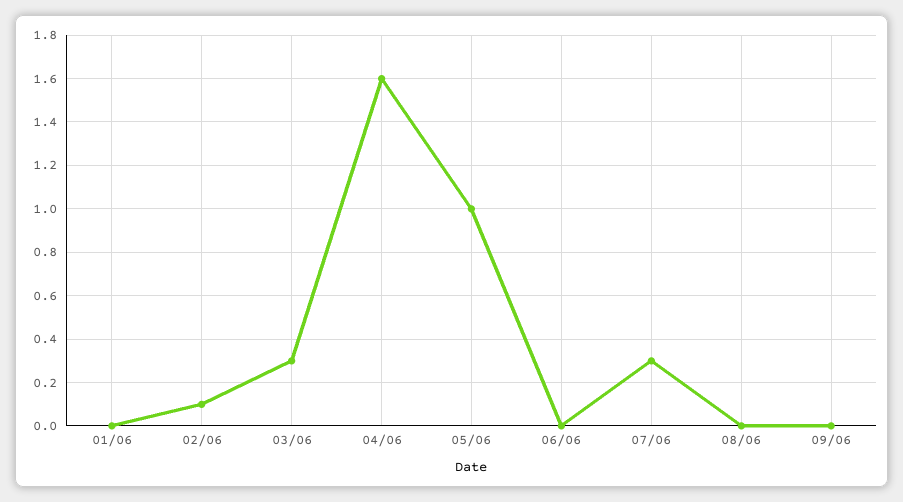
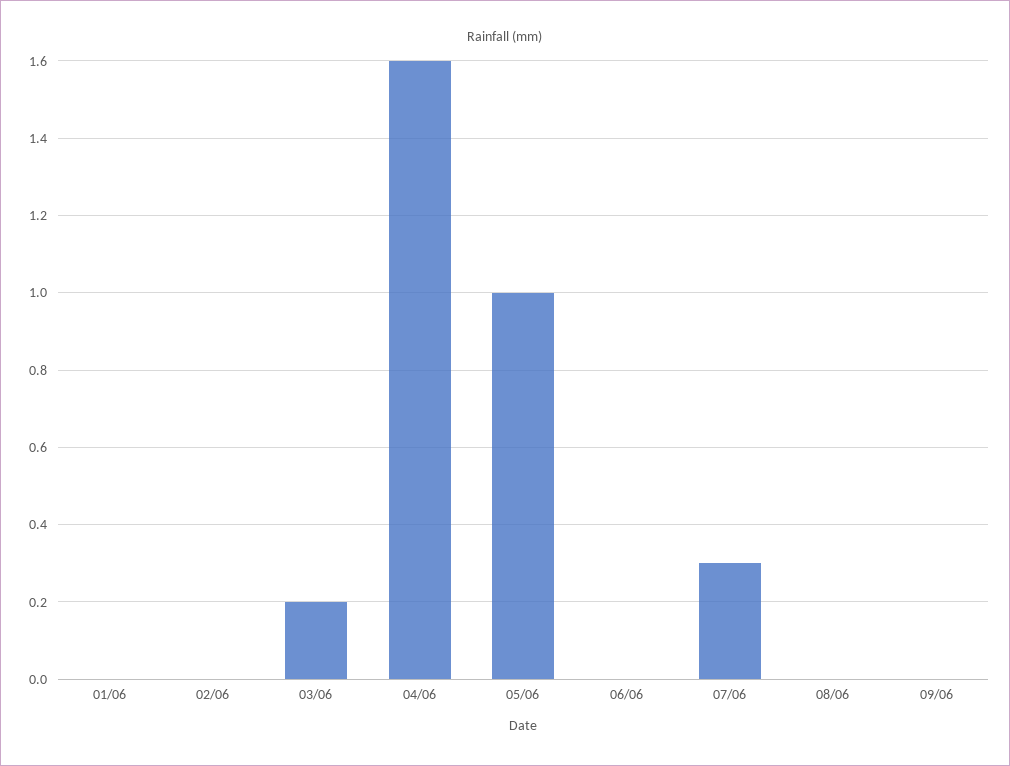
02/06: 0.1 -> 0
03/06: 0.3 -> 0.2

